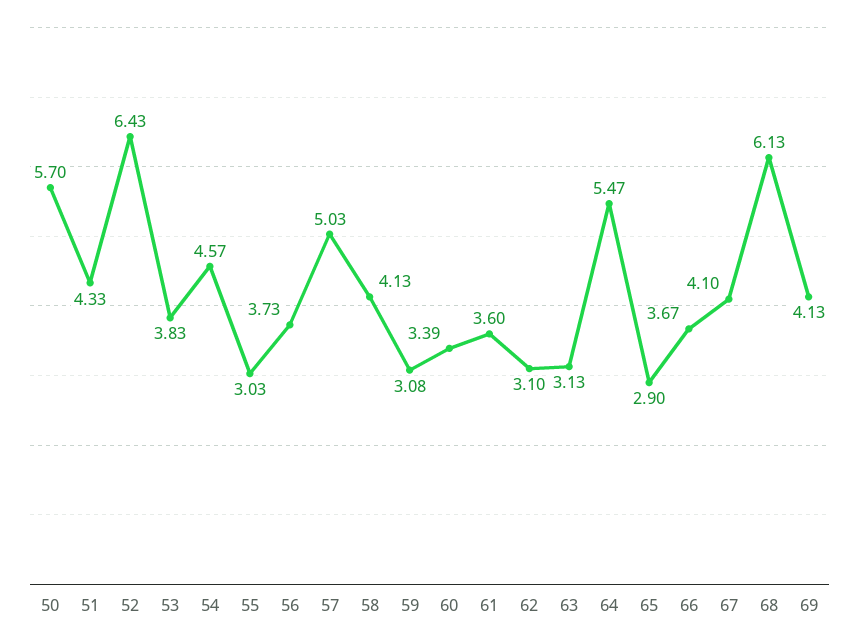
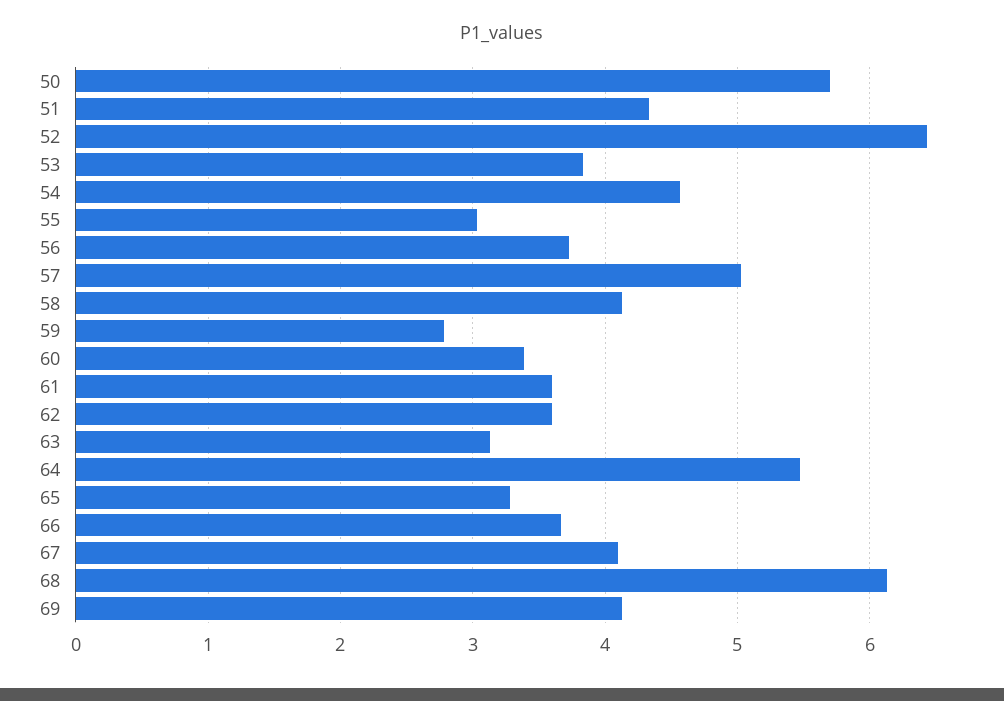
59: 3.08 -> 2.8
62: 3.1 -> 3.6
65: 2.9 -> 3.3

